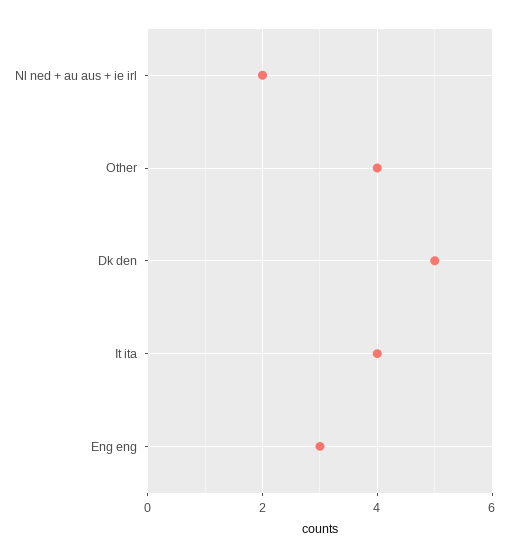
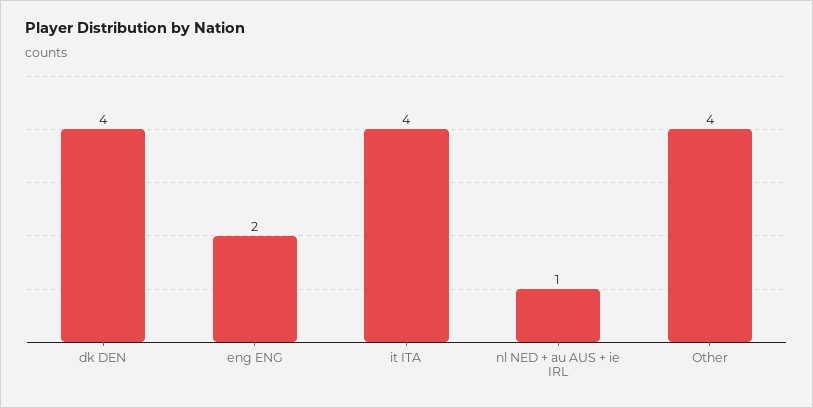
Nl ned + au aus + ie irl: 2 -> 1
Dk den: 5 -> 4
Eng eng: 3 -> 2

